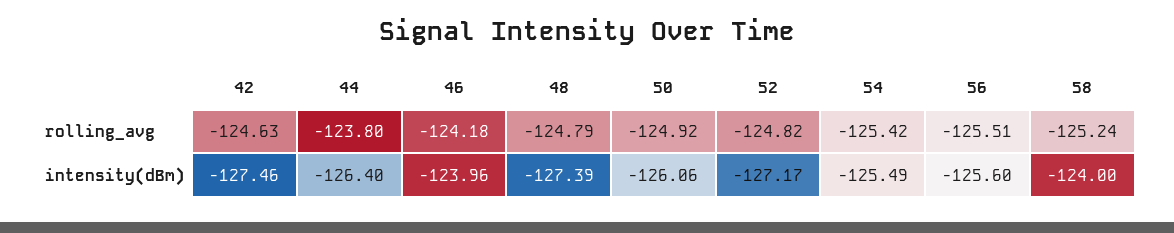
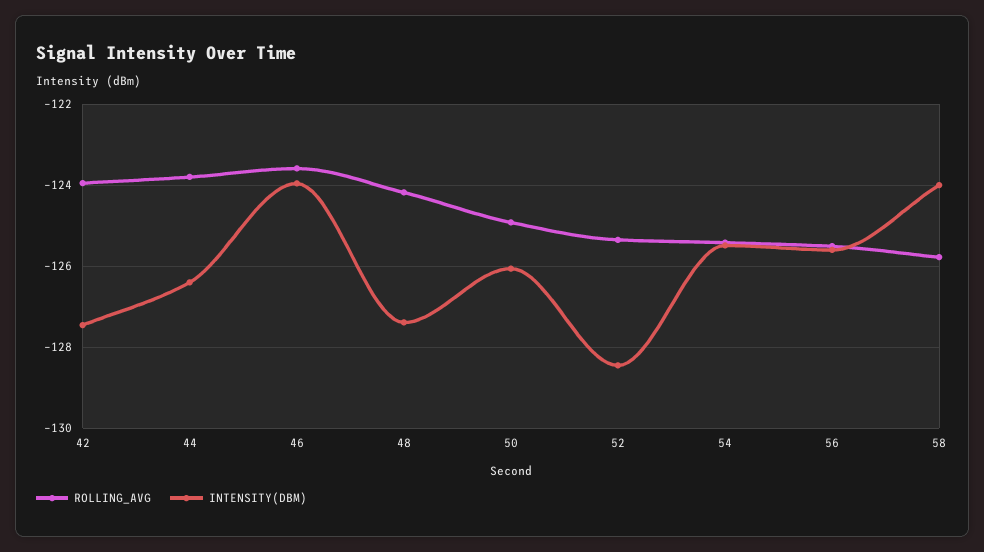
rolling_avg, 42: -124.63 -> -124
rolling_avg, 46: -124.18 -> -123.6
rolling_avg, 48: -124.79 -> -124.2
rolling_avg, 52: -124.82 -> -125.4
rolling_avg, 58: -125.24 -> -125.8
intensity(dBm), 52: -127.17 -> -128.4

